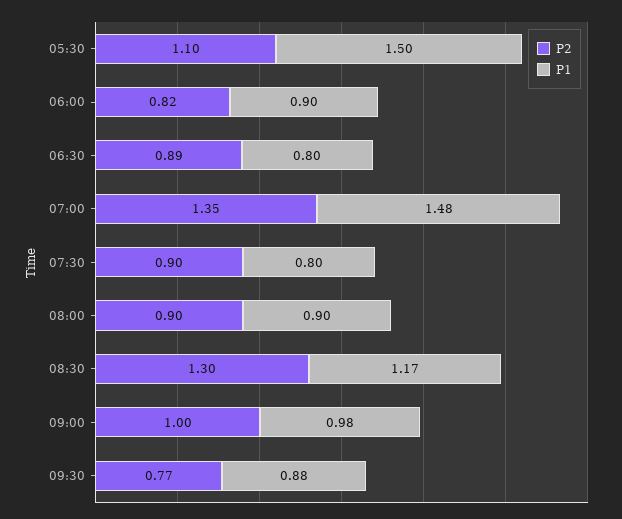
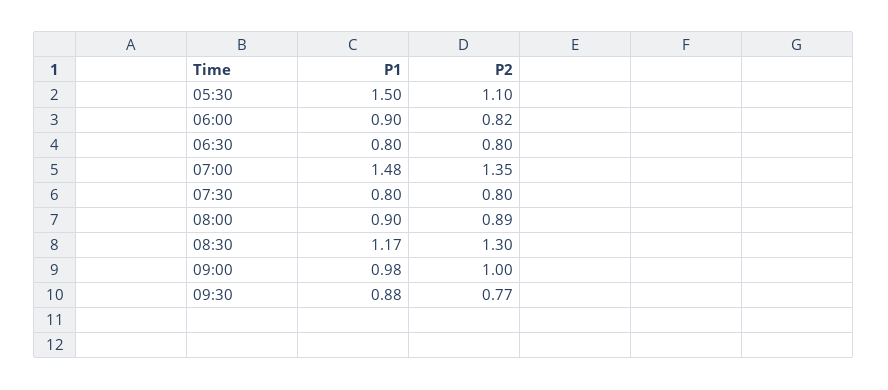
P2, 06:30: 0.89 -> 0.8
P2, 07:30: 0.9 -> 0.8
P2, 08:00: 0.9 -> 0.89

